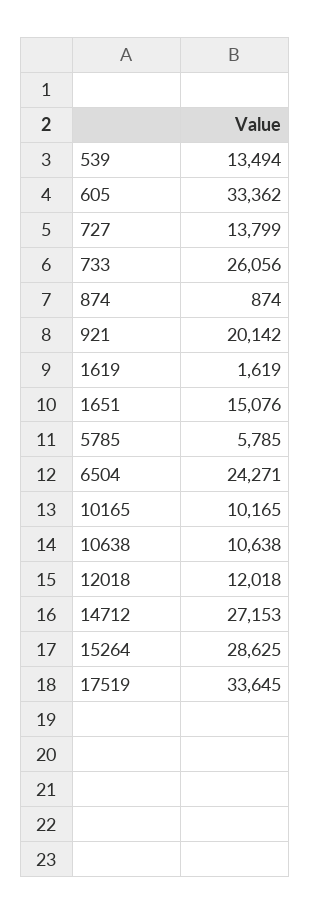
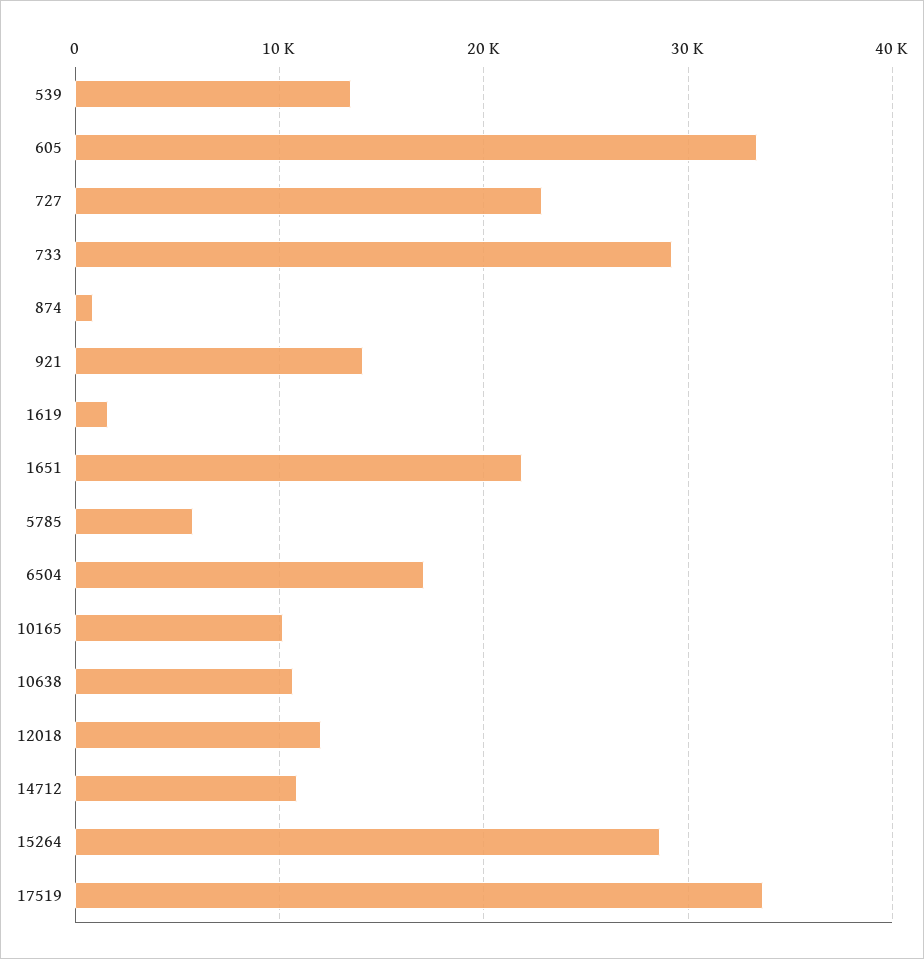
727: 13799 -> 23000
733: 26056 -> 29000
921: 20142 -> 14000
1651: 15076 -> 22000
6504: 24271 -> 17000
14712: 27153 -> 11000

